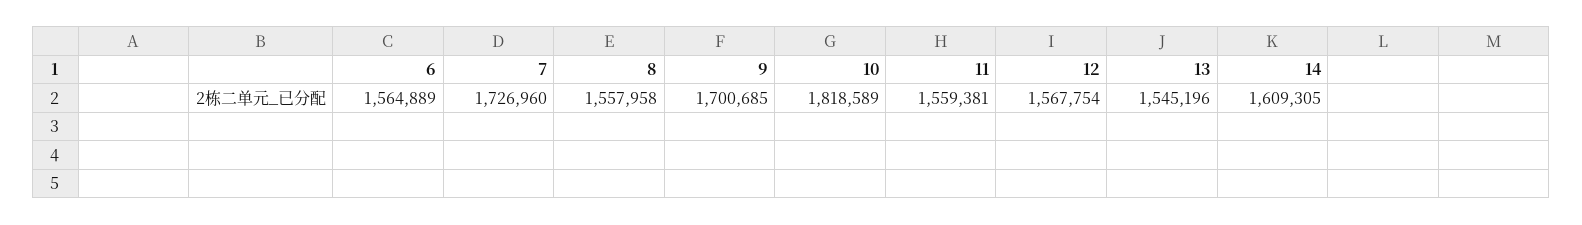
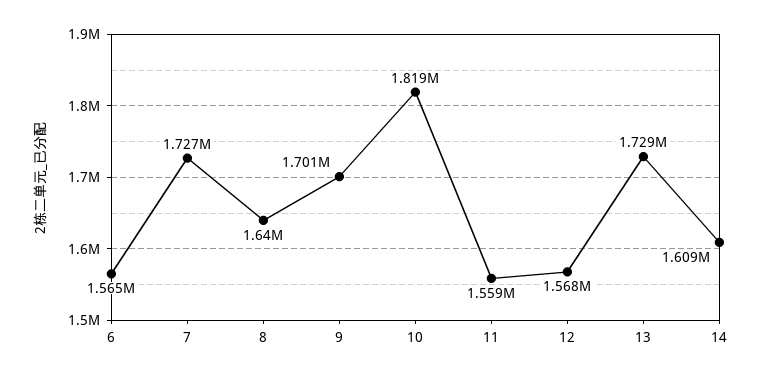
8: 1557958 -> 1640000
13: 1545196 -> 1729000

